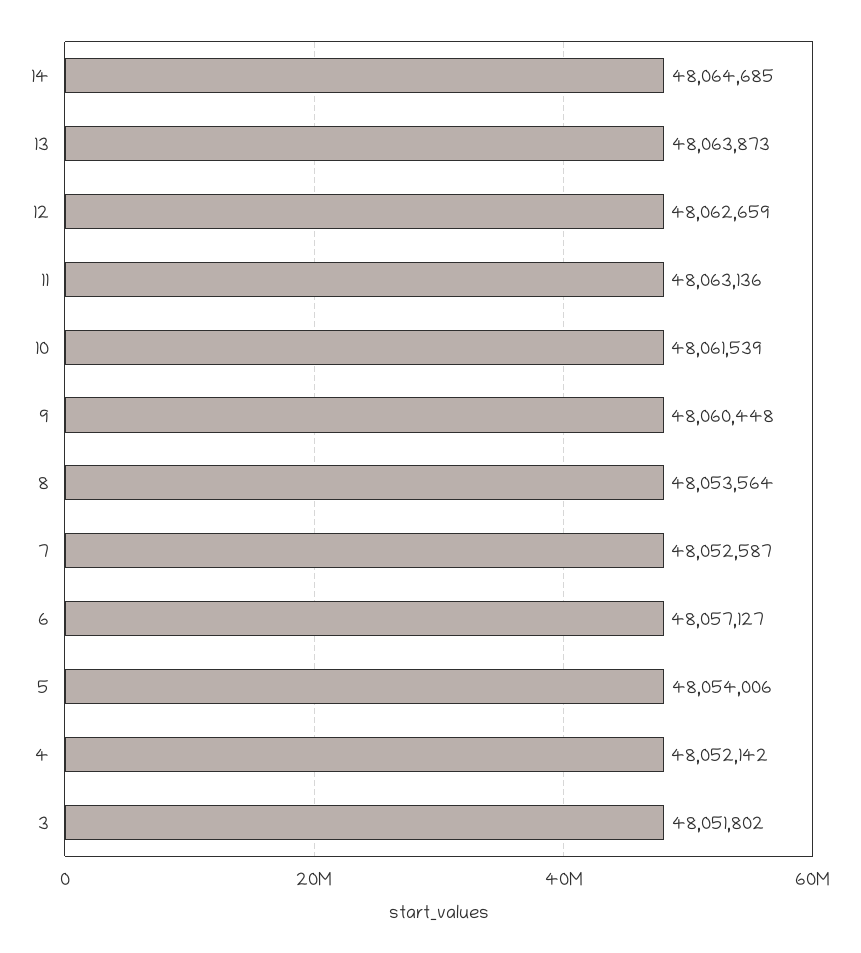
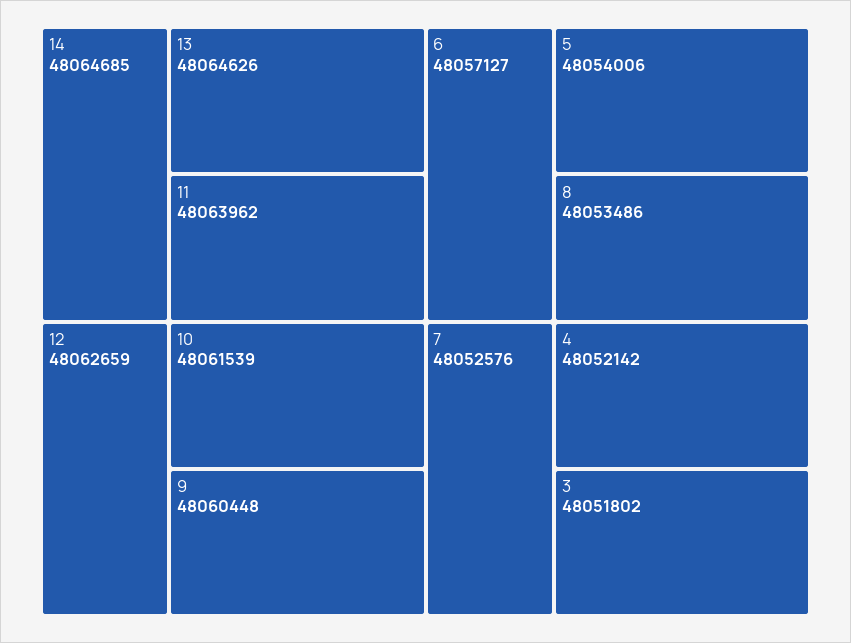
13: 48063873 -> 48064626
11: 48063136 -> 48063962
8: 48053564 -> 48053486
7: 48052587 -> 48052576

